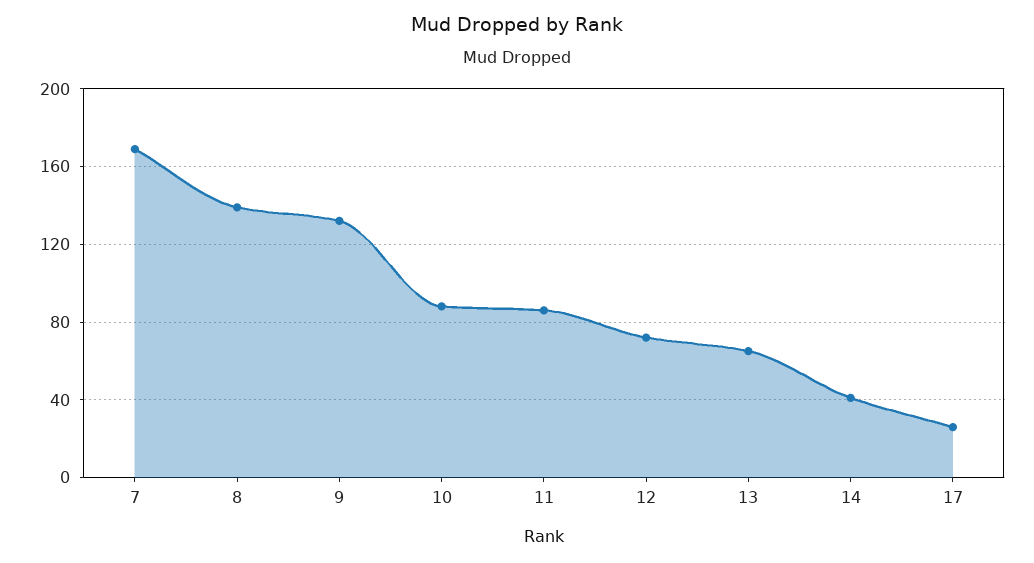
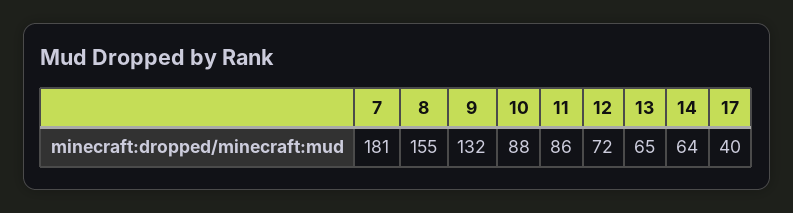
7: 170 -> 181
8: 140 -> 155
14: 40 -> 64
17: 25 -> 40

